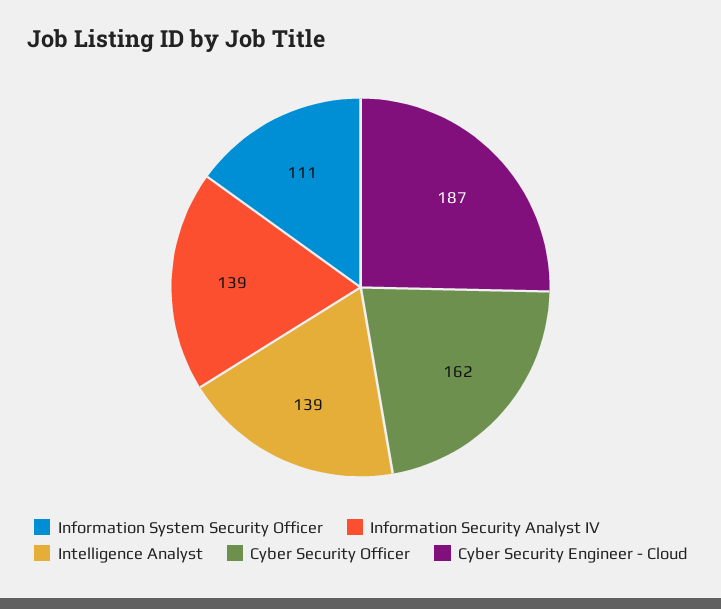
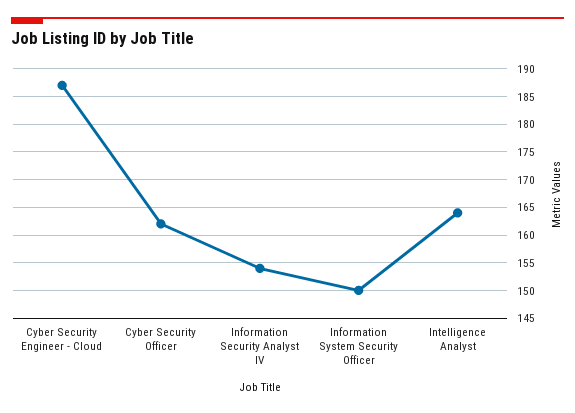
Information System Security Officer: 111 -> 150
Information Security Analyst IV: 139 -> 155
Intelligence Analyst: 139 -> 165

